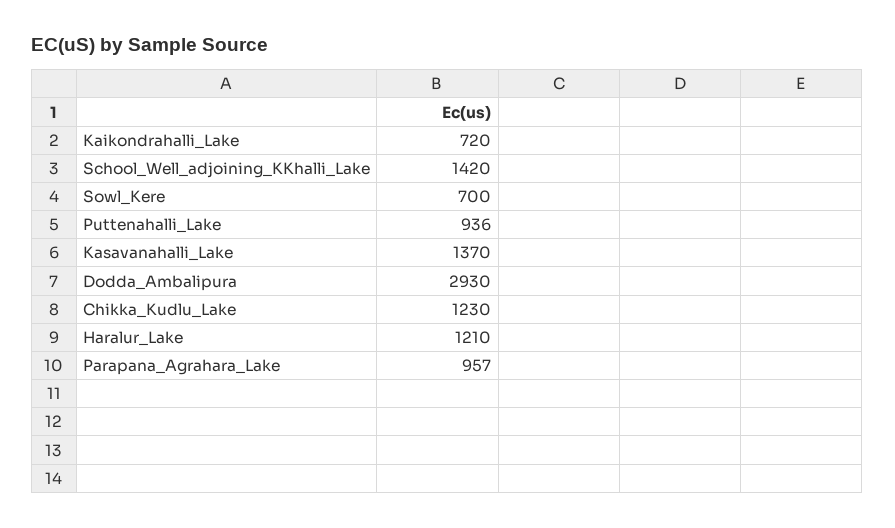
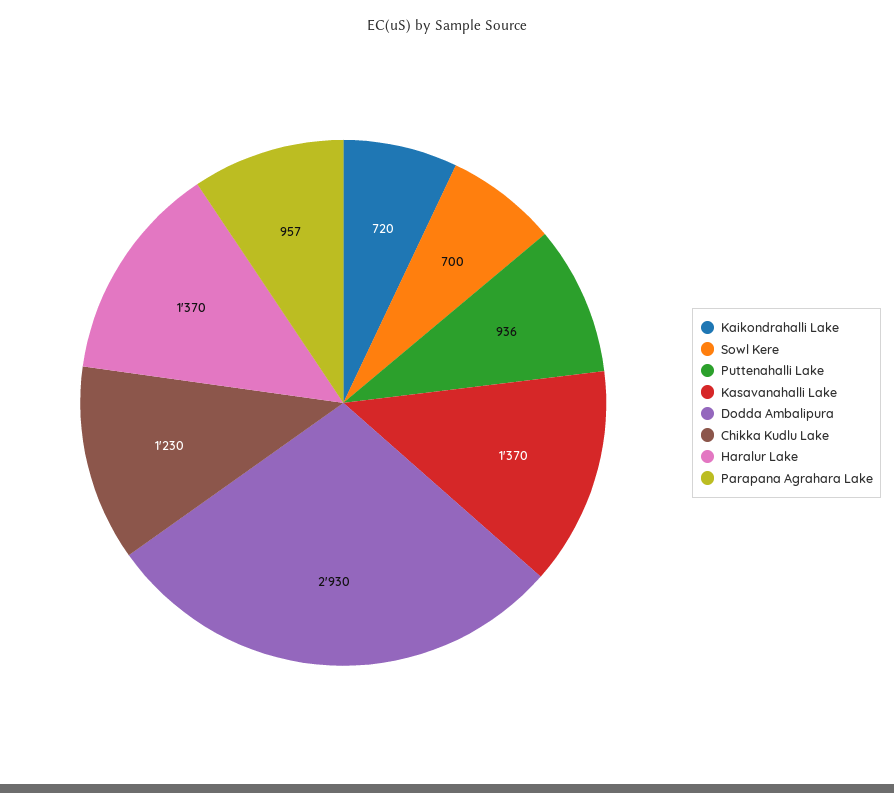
School_Well_adjoining_KKhalli_Lake: 1420 -> none
Haralur_Lake: 1210 -> 1370

